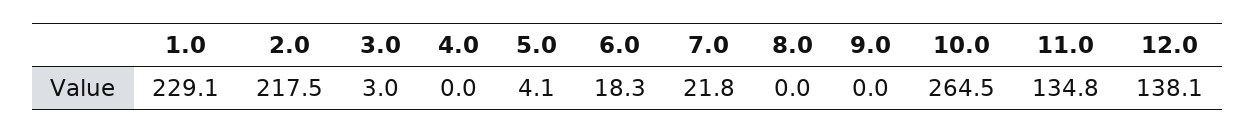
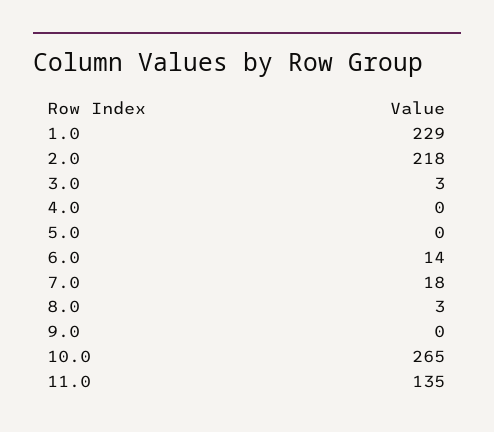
5.0: 4.1 -> 0
6.0: 18.3 -> 14
7.0: 21.8 -> 18
8.0: 0 -> 3
12.0: 138.1 -> none

